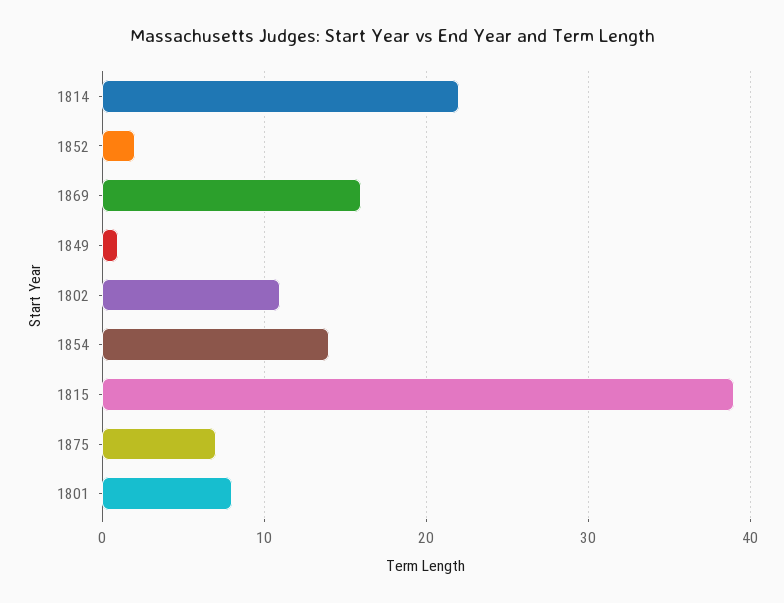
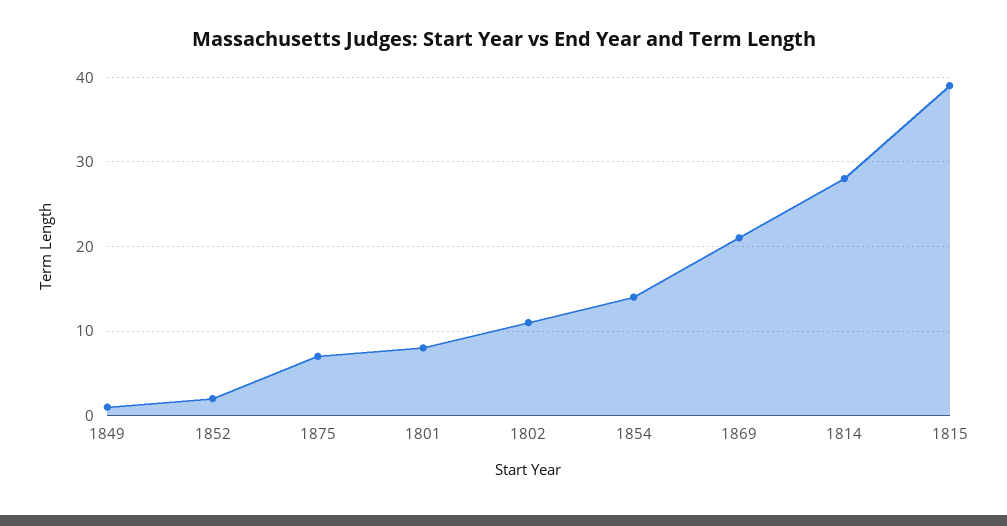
1814: 22 -> 28
1869: 16 -> 21

